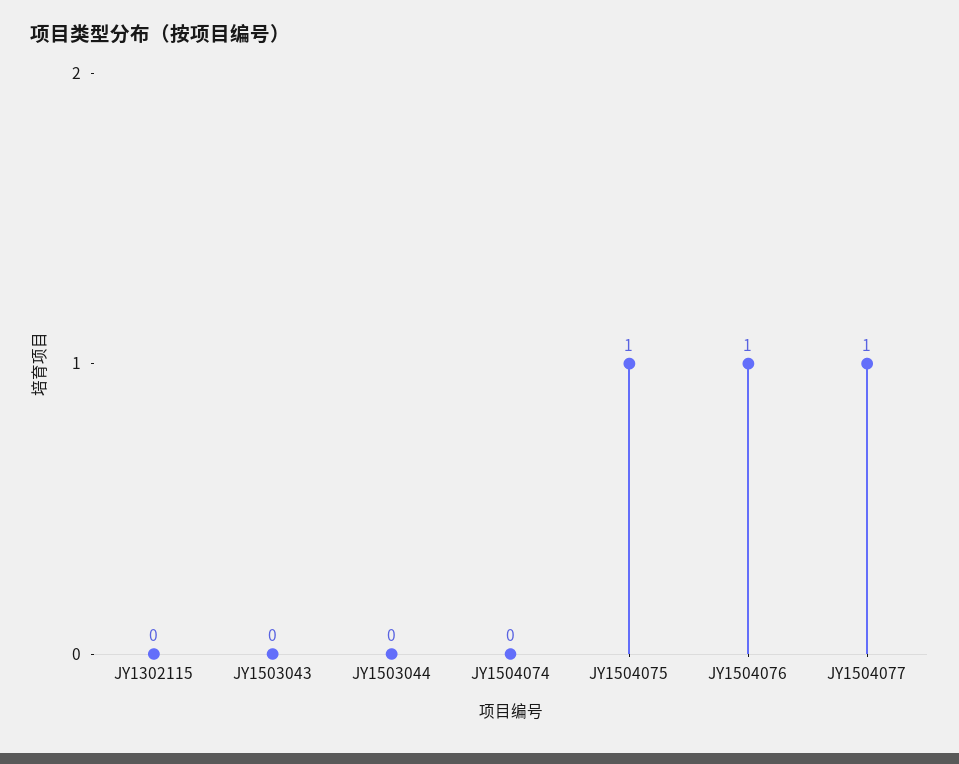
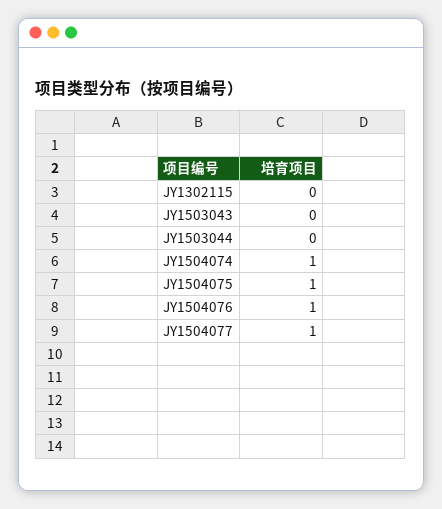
JY1504074: 0 -> 1

